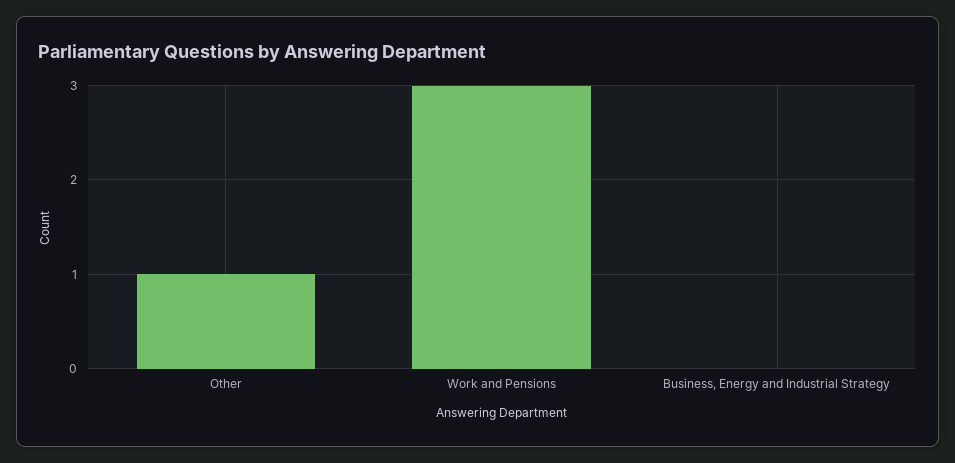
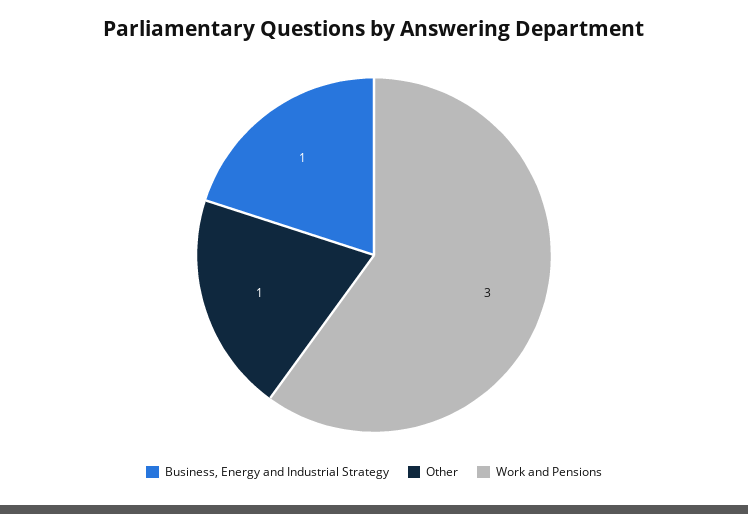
Business, Energy and Industrial Strategy: 0 -> 1

